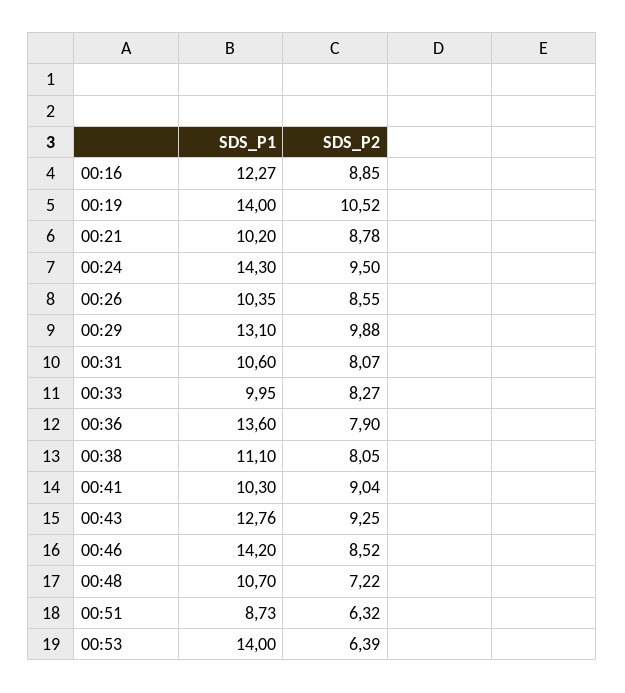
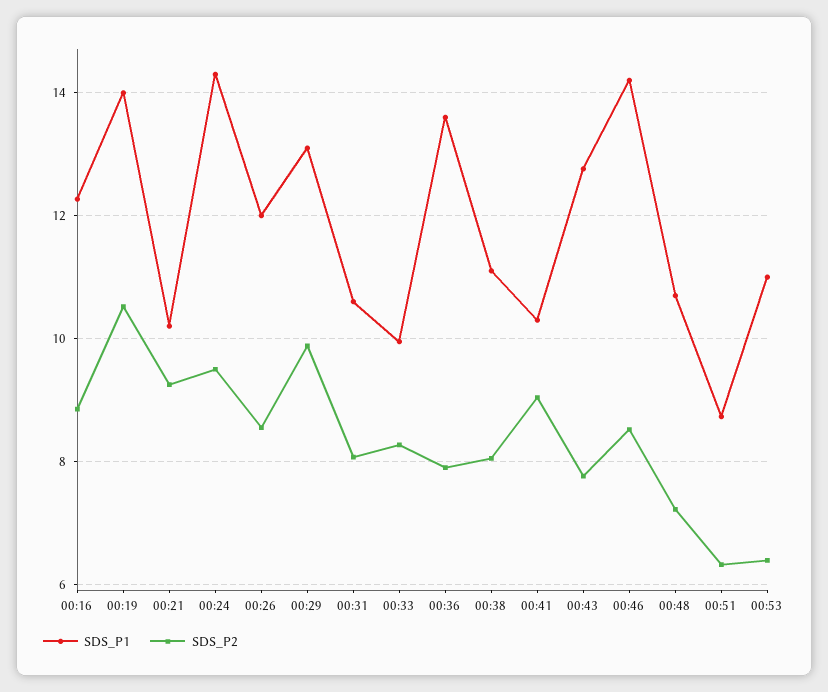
SDS_P2, 00:21: 8.78 -> 9.2
SDS_P1, 00:26: 10.35 -> 12
SDS_P2, 00:43: 9.25 -> 7.8
SDS_P1, 00:53: 14 -> 11

